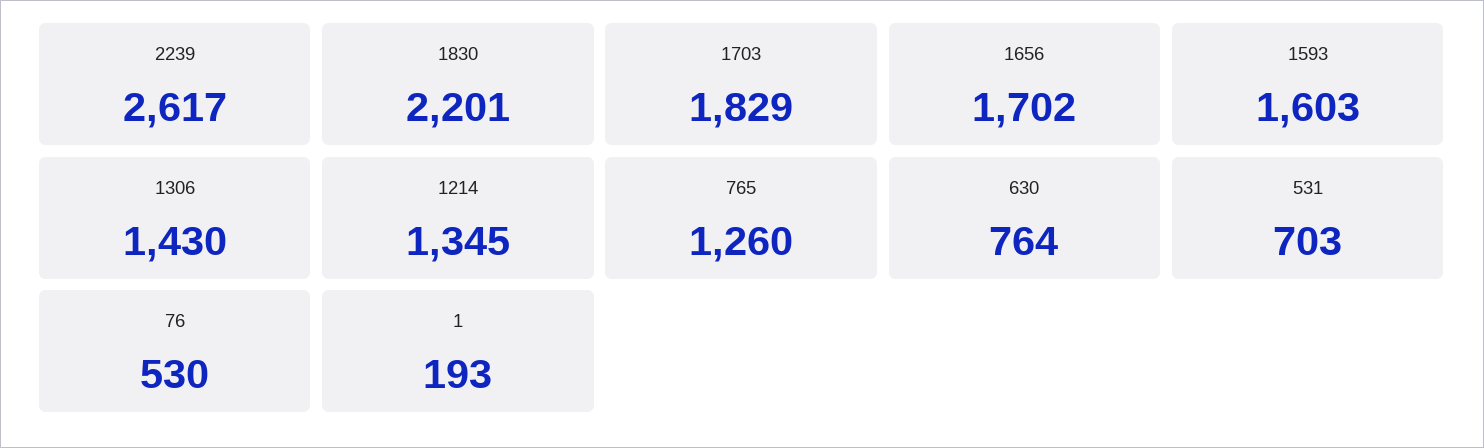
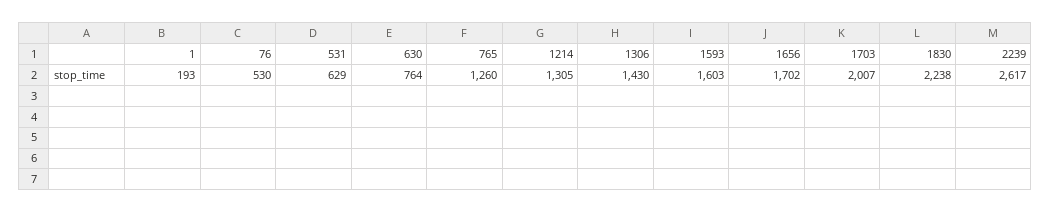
1830: 2201 -> 2238
1703: 1829 -> 2007
1214: 1345 -> 1305
531: 703 -> 629

